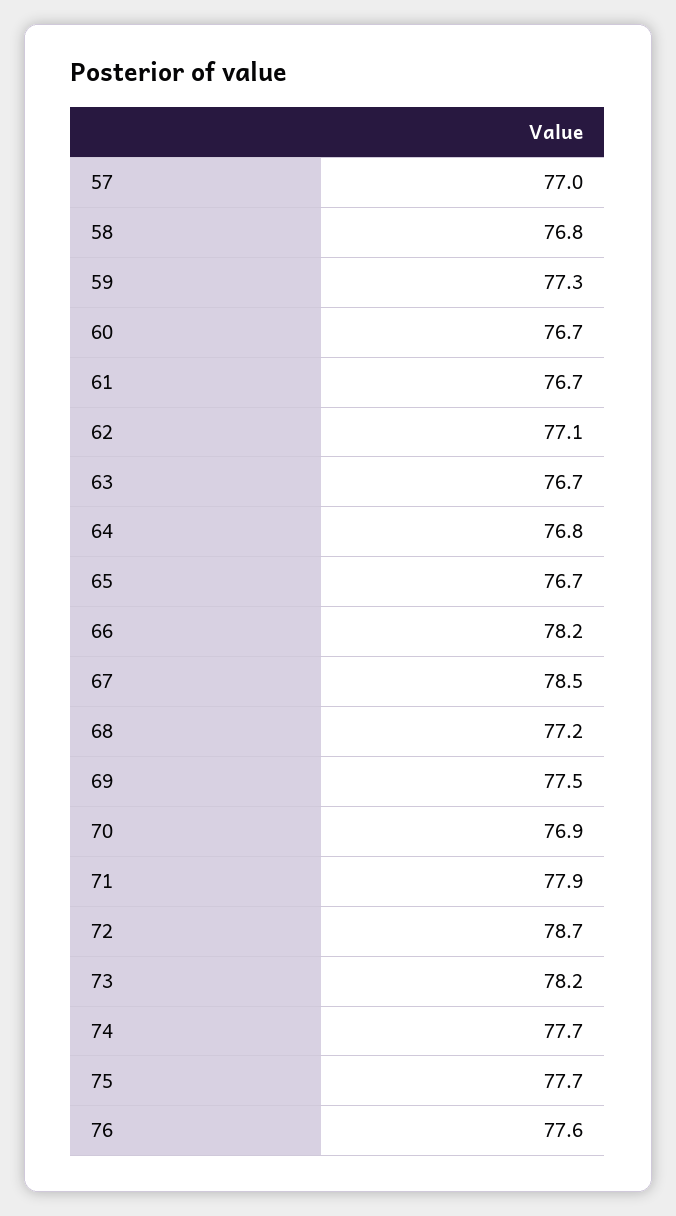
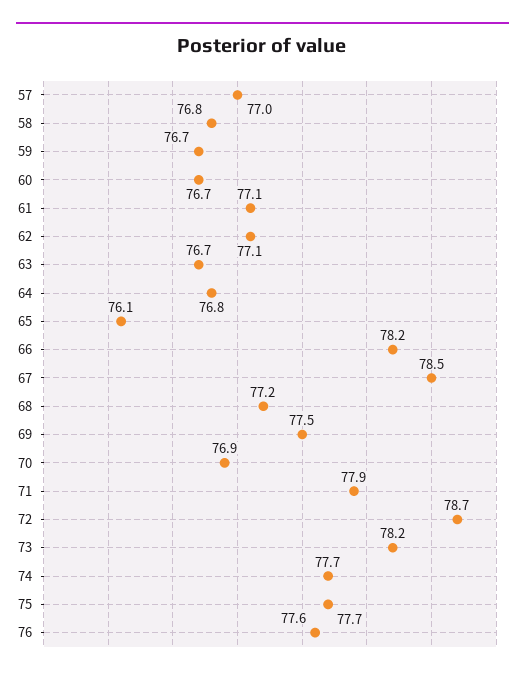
59: 77.3 -> 76.7
61: 76.7 -> 77.1
65: 76.7 -> 76.1

